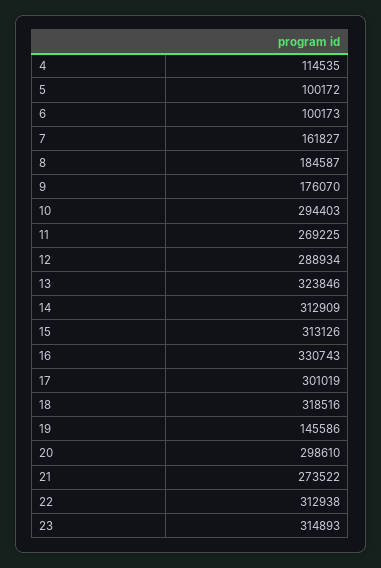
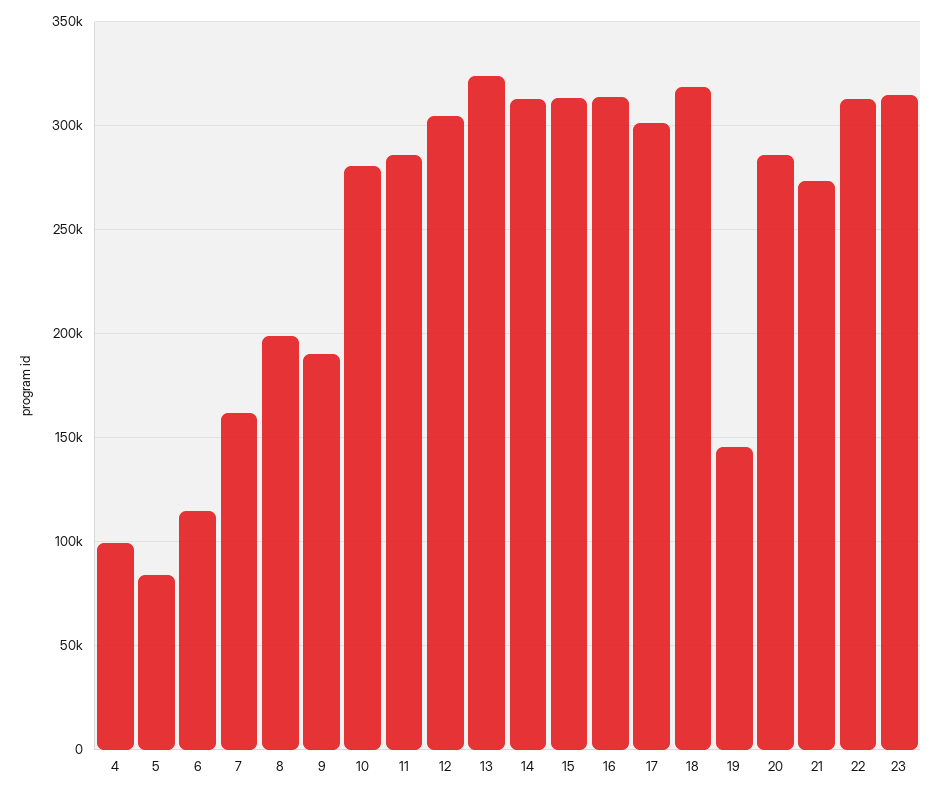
4: 114535 -> 100000
5: 100172 -> 85000
6: 100173 -> 115000
8: 184587 -> 200000
9: 176070 -> 190000
10: 294403 -> 280000
11: 269225 -> 285000
12: 288934 -> 305000
16: 330743 -> 315000
20: 298610 -> 285000

